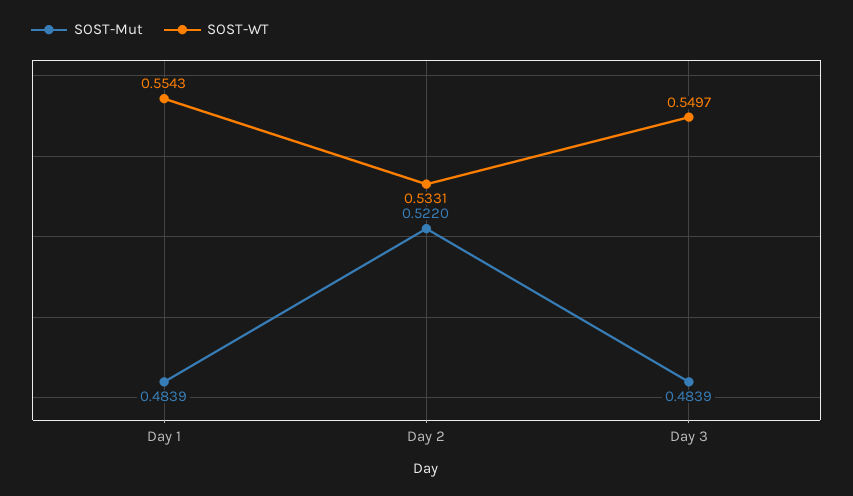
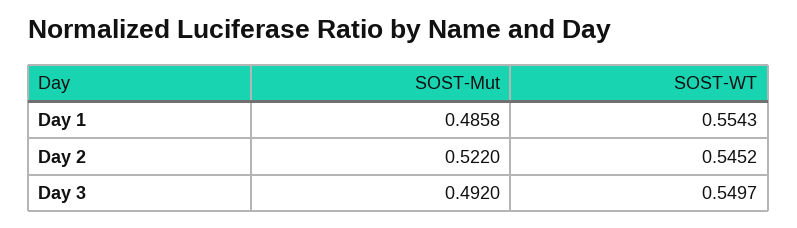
SOST-Mut, Day 1: 0.4839 -> 0.4858
SOST-WT, Day 2: 0.5331 -> 0.5452
SOST-Mut, Day 3: 0.4839 -> 0.492

